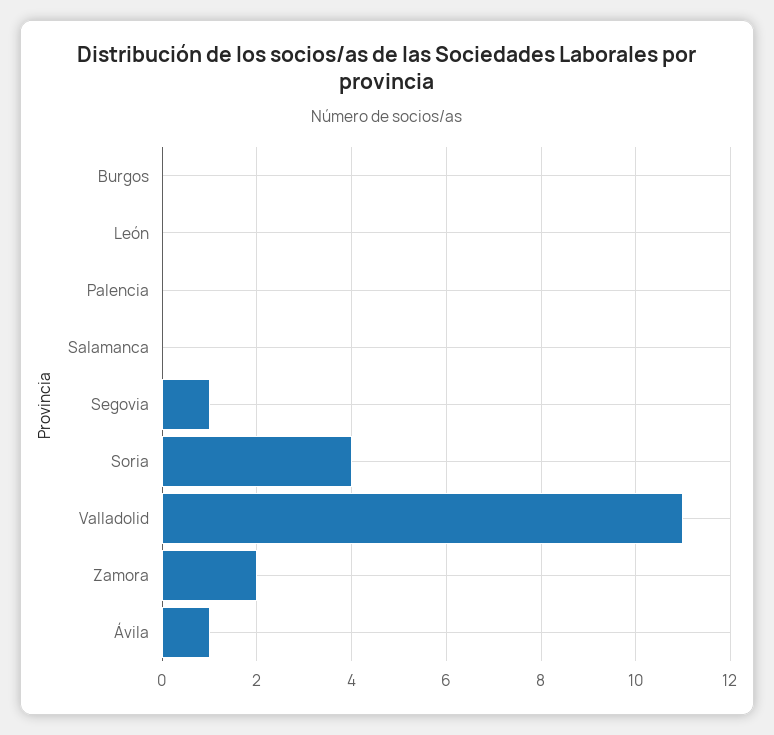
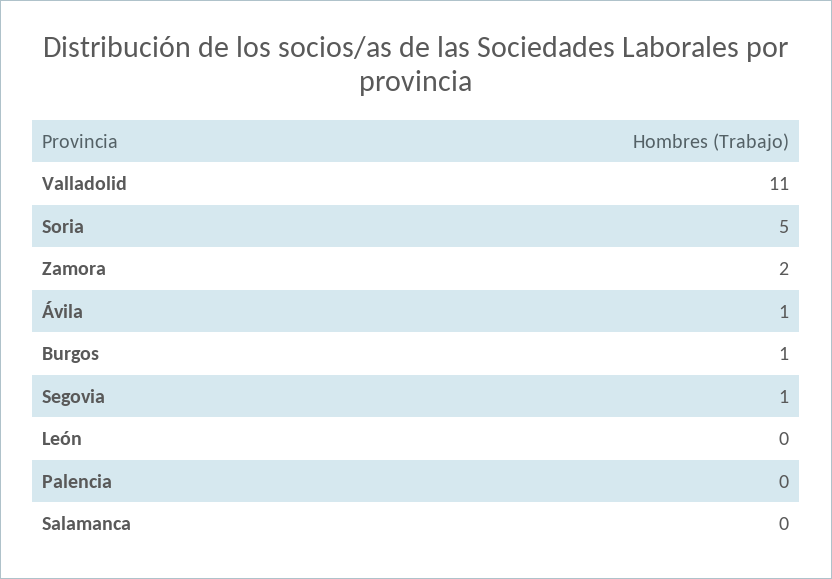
Burgos: 0 -> 1
Soria: 4 -> 5

